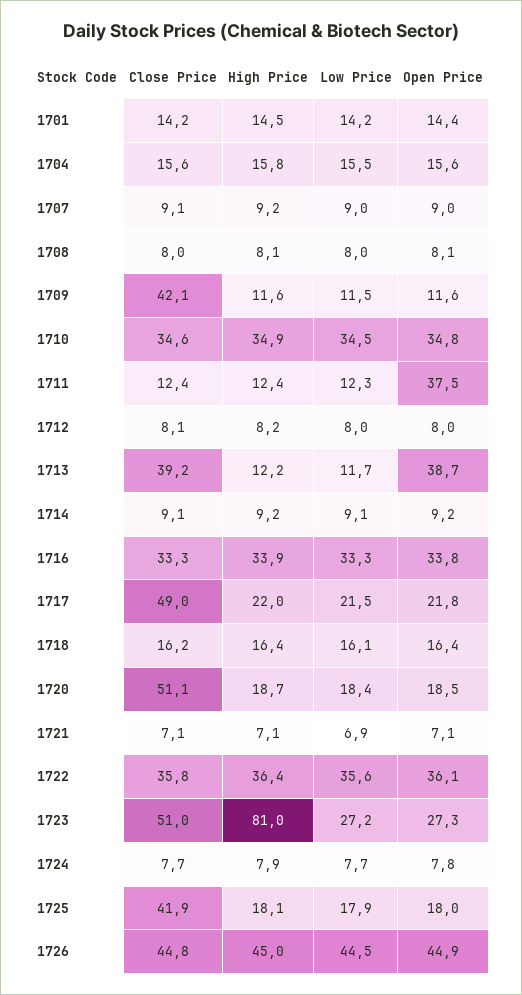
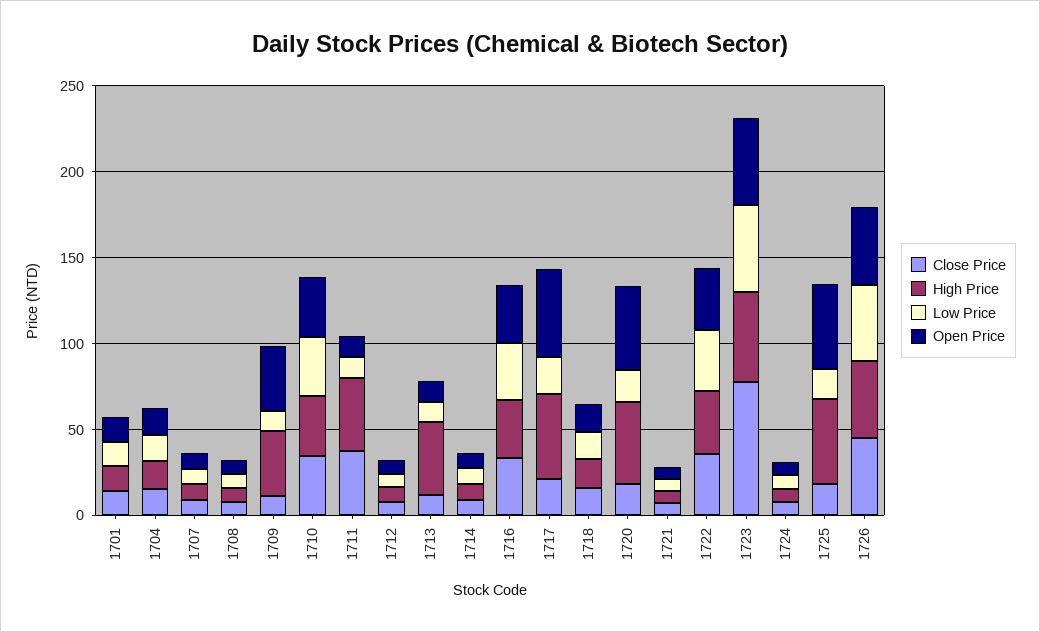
Close Price, 1709: 42.1 -> 10
High Price, 1709: 11.6 -> 40
Open Price, 1709: 11.6 -> 40
Close Price, 1711: 12.4 -> 40
High Price, 1711: 12.4 -> 40
Open Price, 1711: 37.5 -> 10
Close Price, 1713: 39.2 -> 10
High Price, 1713: 12.2 -> 40
Open Price, 1713: 38.7 -> 10
Close Price, 1717: 49 -> 20
High Price, 1717: 22 -> 50
Open Price, 1717: 21.8 -> 50
Close Price, 1720: 51.1 -> 20
High Price, 1720: 18.7 -> 50
Open Price, 1720: 18.5 -> 50
Close Price, 1723: 51 -> 80
High Price, 1723: 81 -> 50
Low Price, 1723: 27.2 -> 50
Open Price, 1723: 27.3 -> 50
Close Price, 1725: 41.9 -> 20
High Price, 1725: 18.1 -> 50
Open Price, 1725: 18 -> 50

